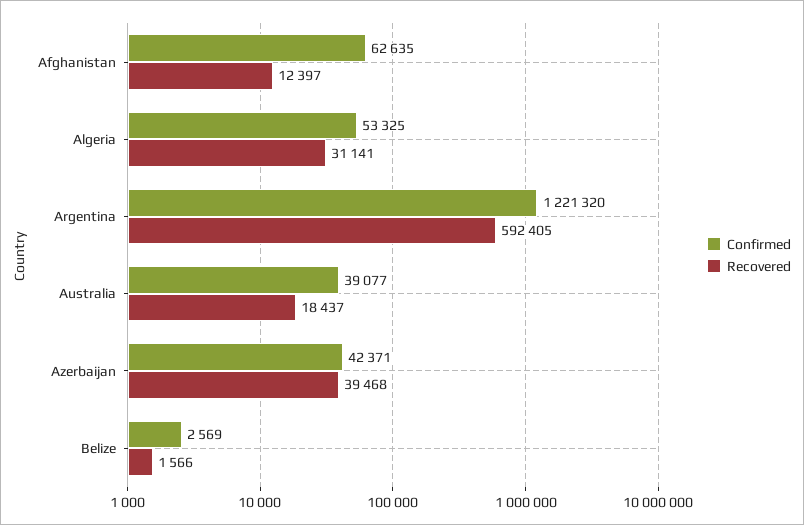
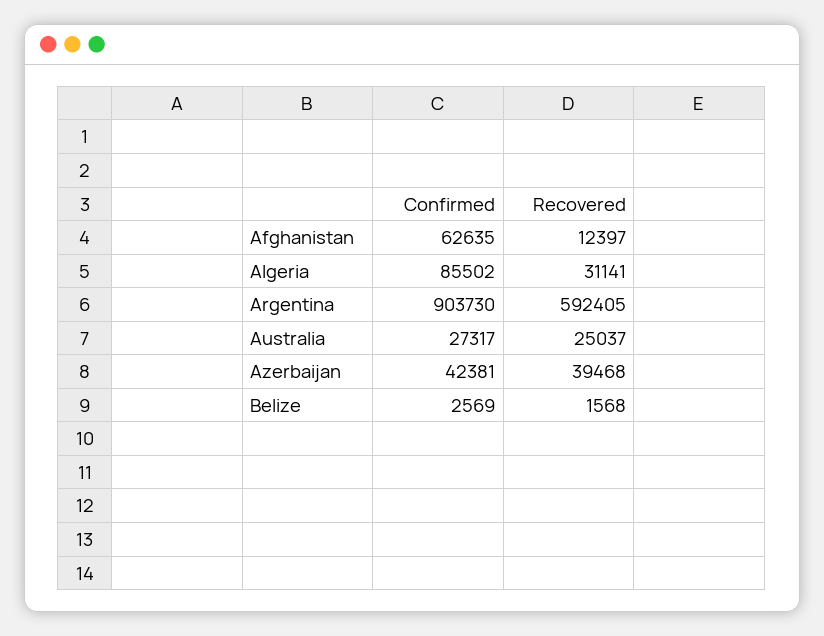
Confirmed, Algeria: 53325 -> 85502
Confirmed, Argentina: 1221320 -> 903730
Confirmed, Australia: 39077 -> 27317
Recovered, Australia: 18437 -> 25037
Confirmed, Azerbaijan: 42371 -> 42381
Recovered, Belize: 1566 -> 1568

